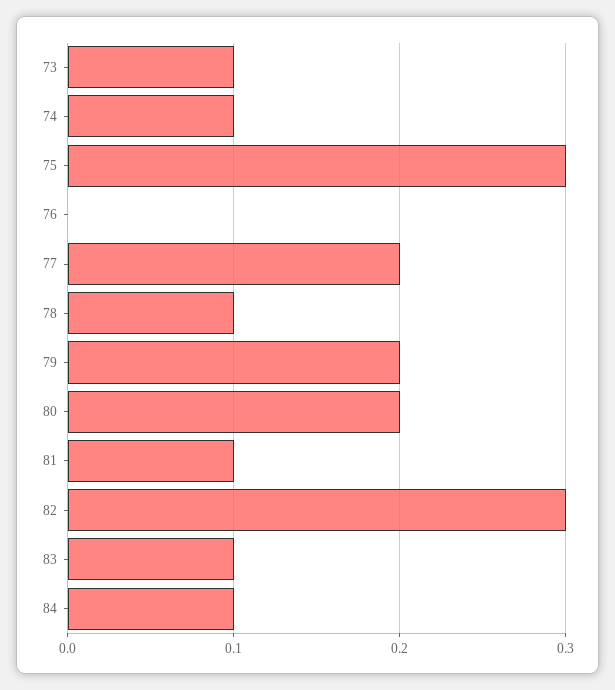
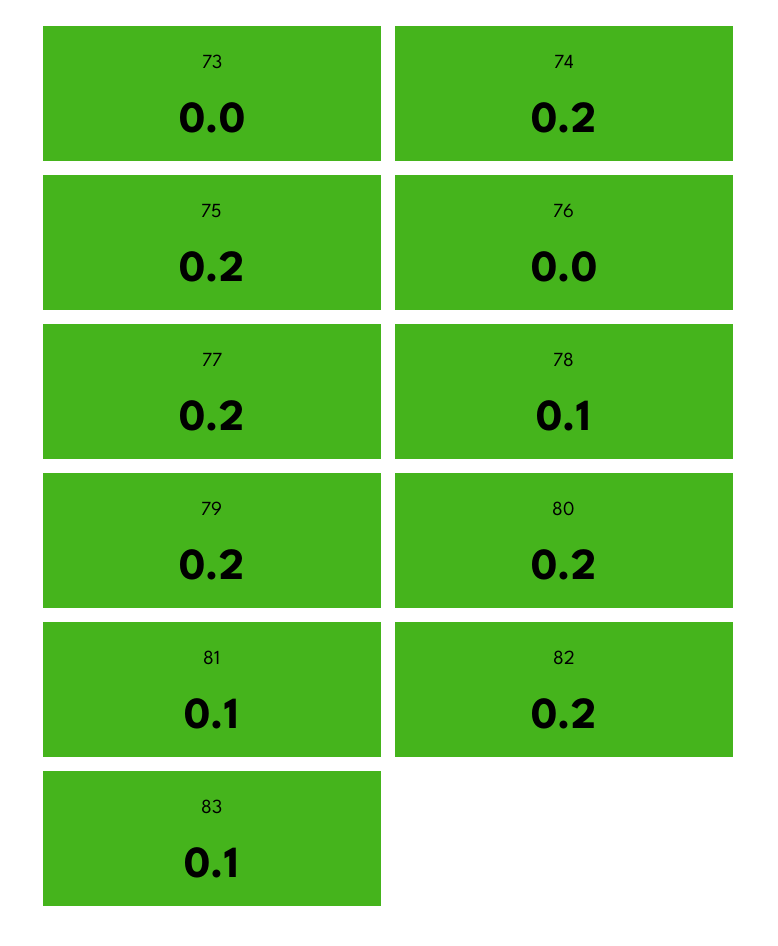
73: 0.1 -> 0
74: 0.1 -> 0.2
75: 0.3 -> 0.2
82: 0.3 -> 0.2
84: 0.1 -> none

